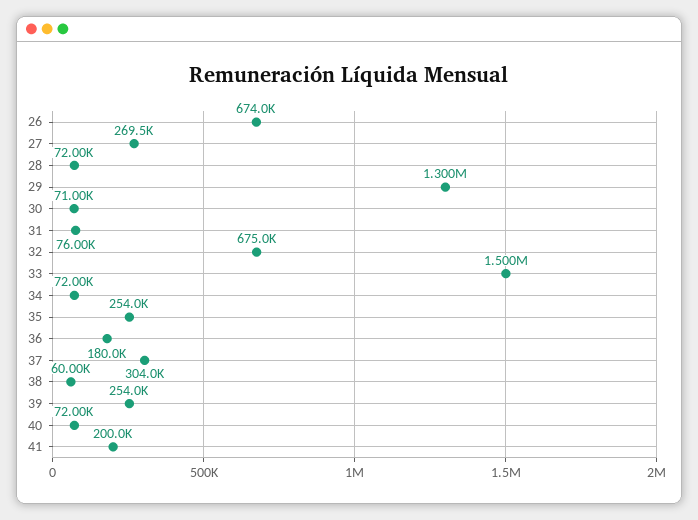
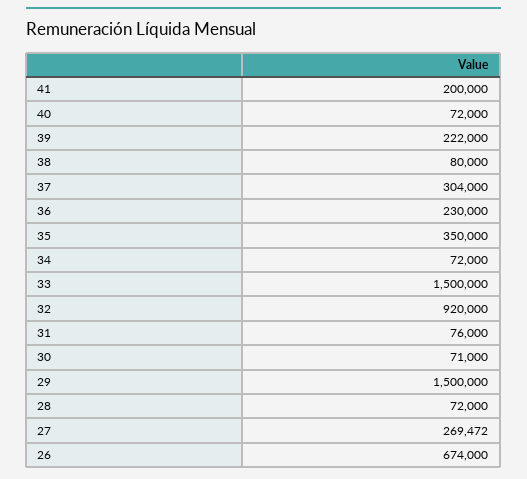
29: 1300000 -> 1500000
32: 675000 -> 920000
35: 254000 -> 350000
36: 180000 -> 230000
38: 60000 -> 80000
39: 254000 -> 222000

